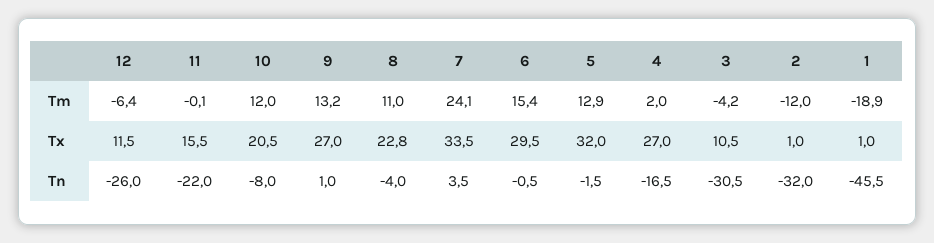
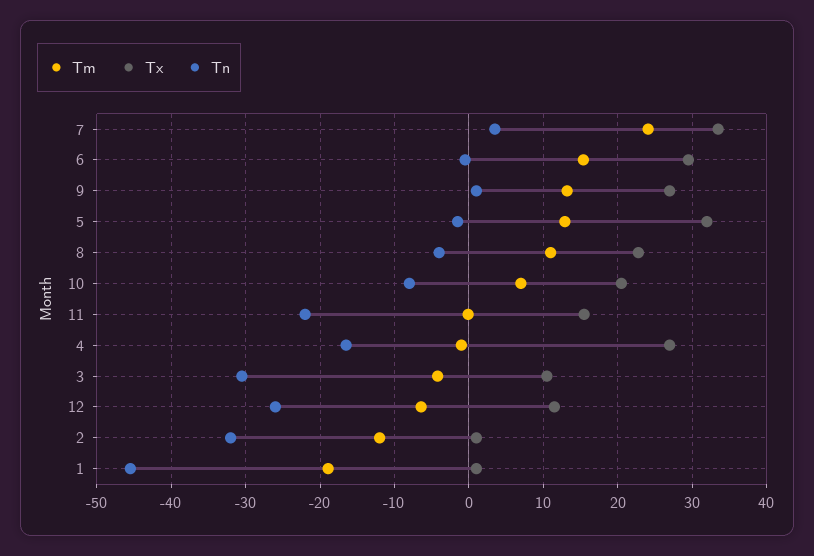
Tm, 10: 12 -> 7
Tm, 4: 2 -> -1

